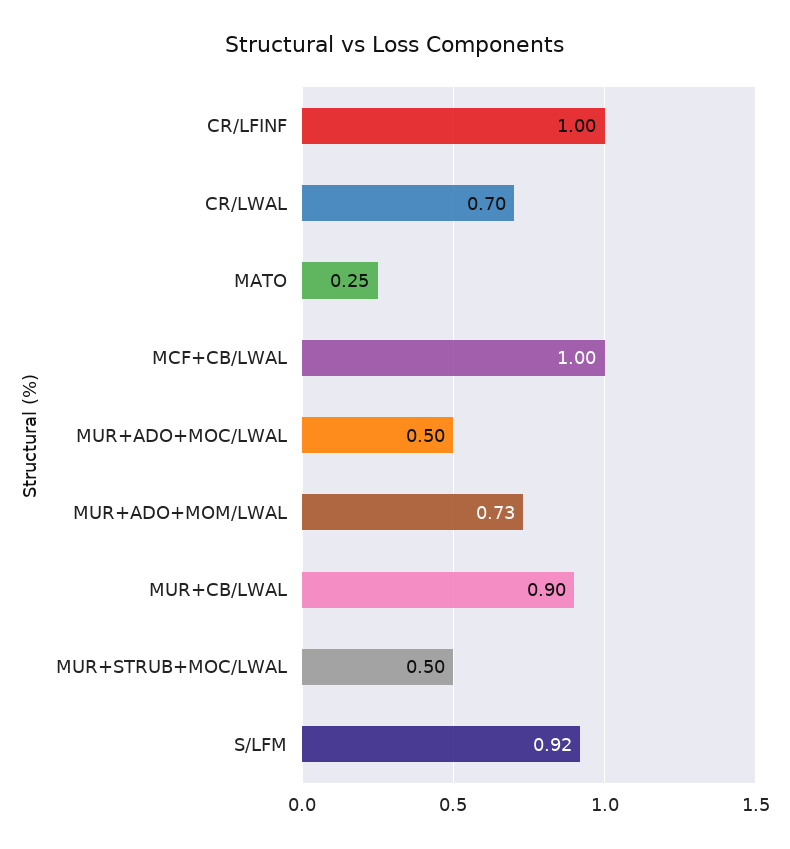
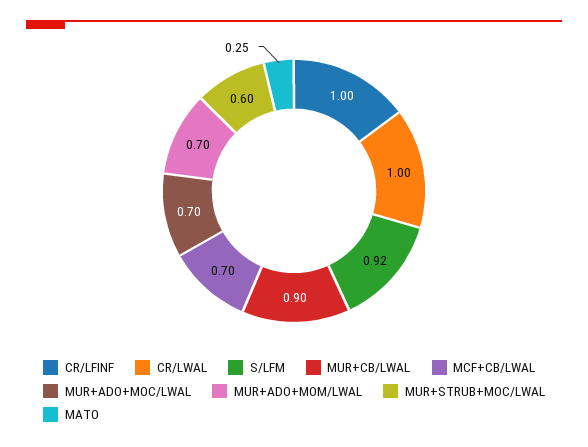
CR/LWAL: 0.7 -> 1
MCF+CB/LWAL: 1 -> 0.7
MUR+ADO+MOC/LWAL: 0.5 -> 0.7
MUR+ADO+MOM/LWAL: 0.73 -> 0.7
MUR+STRUB+MOC/LWAL: 0.5 -> 0.6

